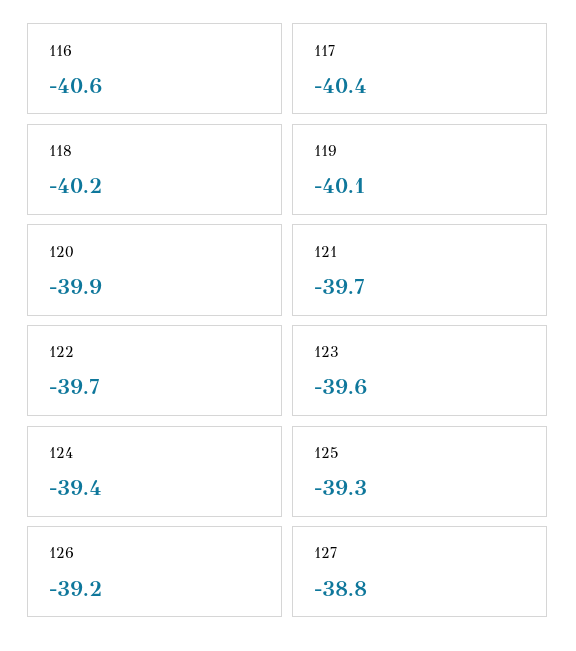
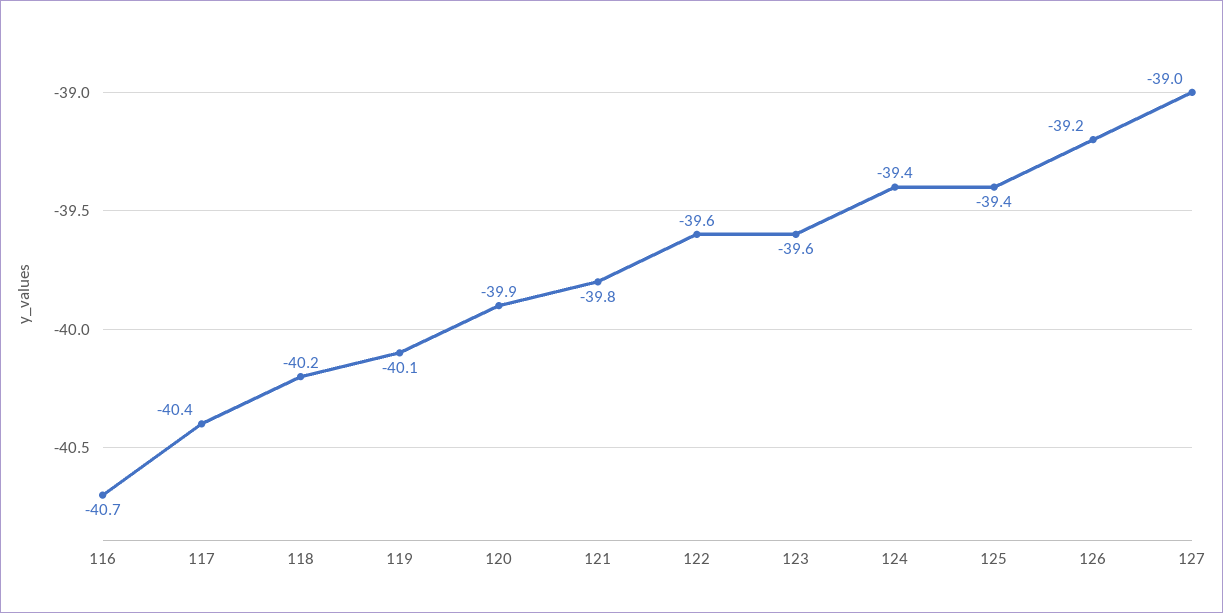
116: -40.6 -> -40.7
121: -39.7 -> -39.8
122: -39.7 -> -39.6
125: -39.3 -> -39.4
127: -38.8 -> -39

